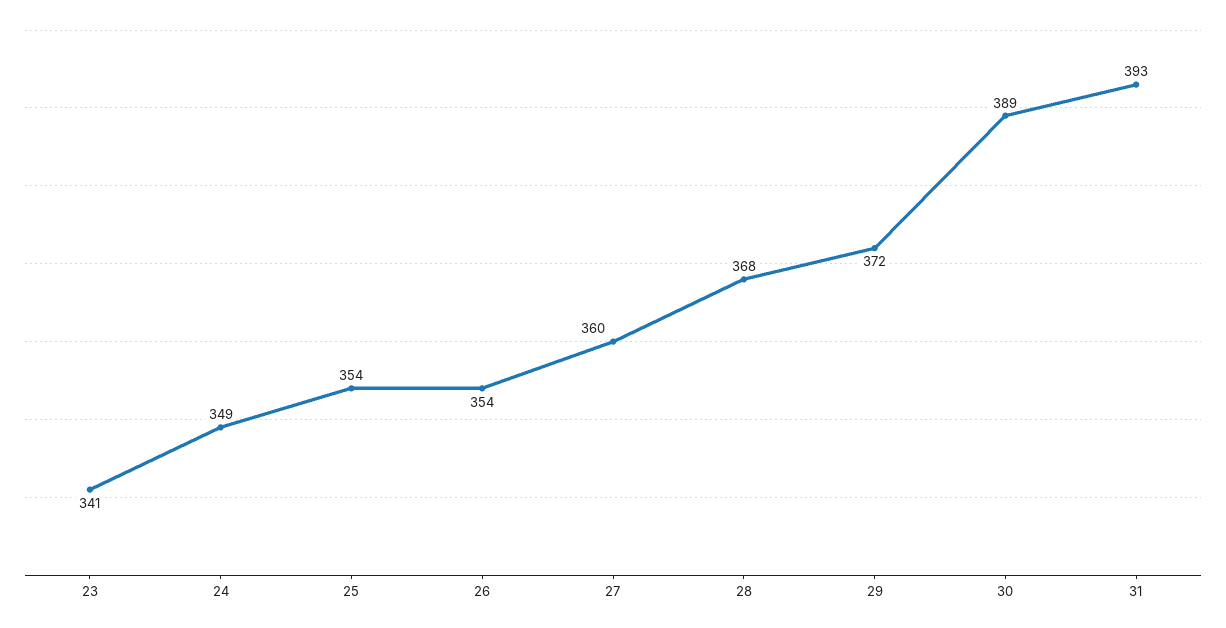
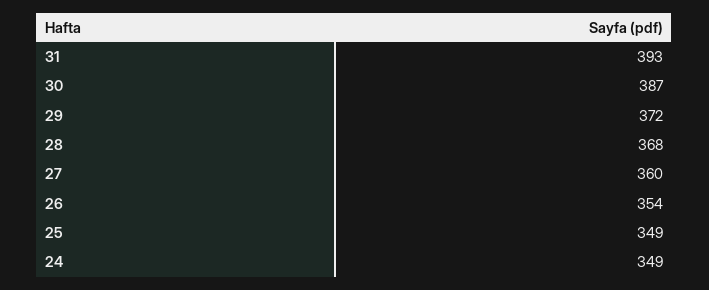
23: 341 -> none
25: 354 -> 349
30: 389 -> 387

